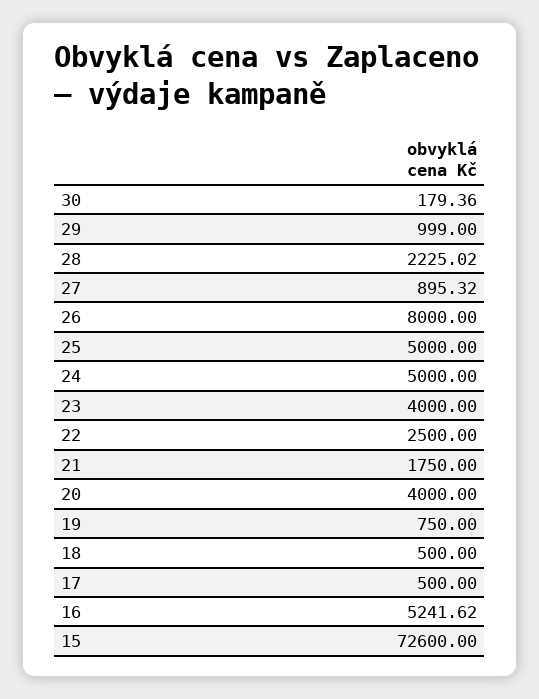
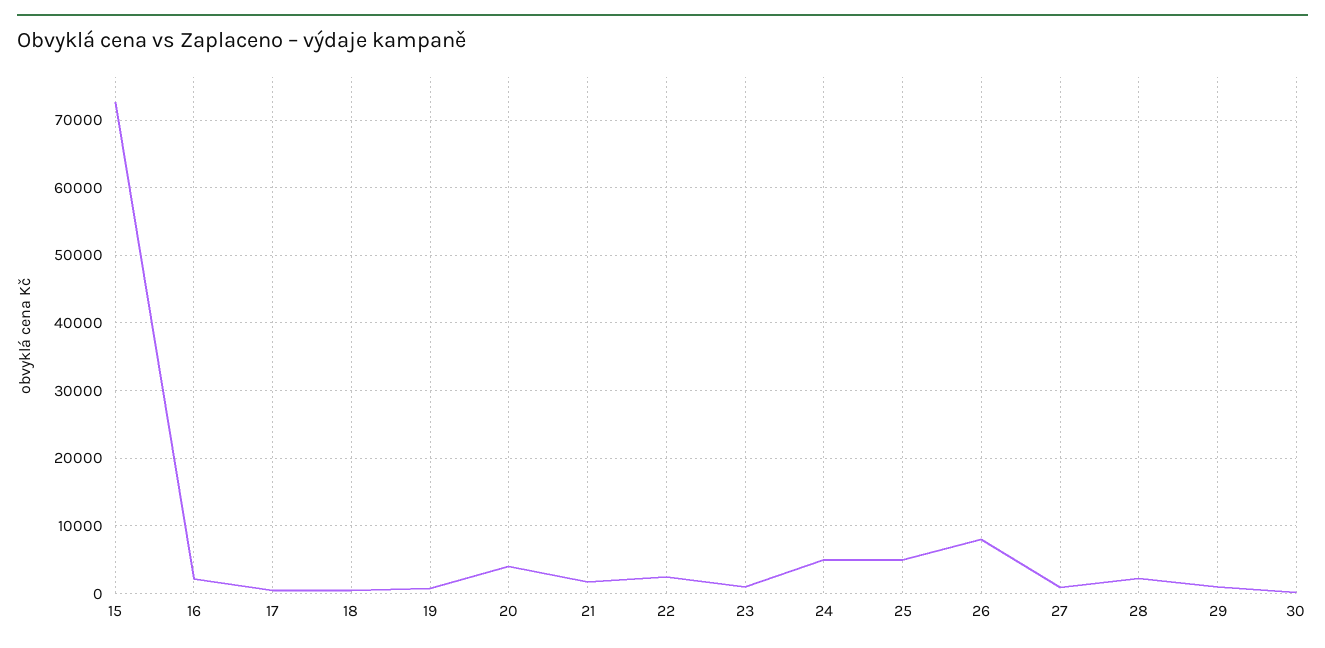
23: 4000 -> 1000
16: 5241.62 -> 2000

